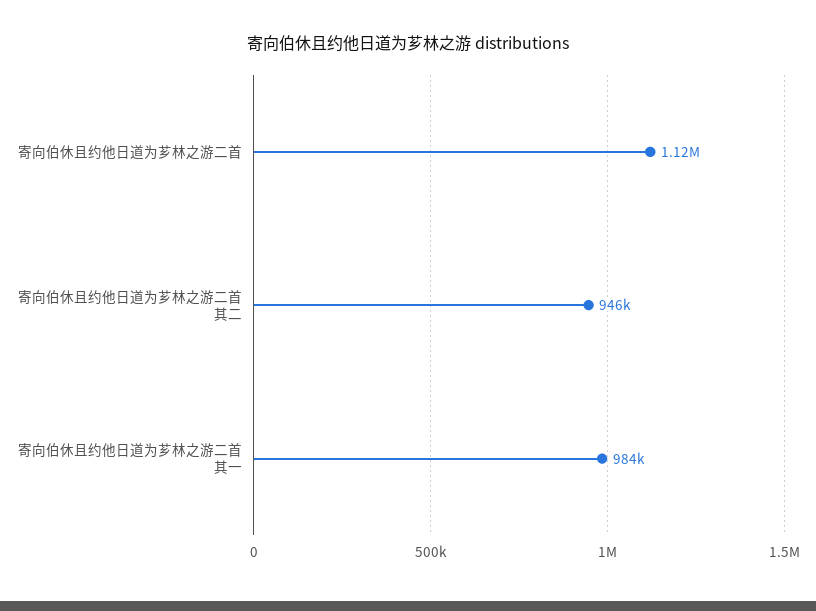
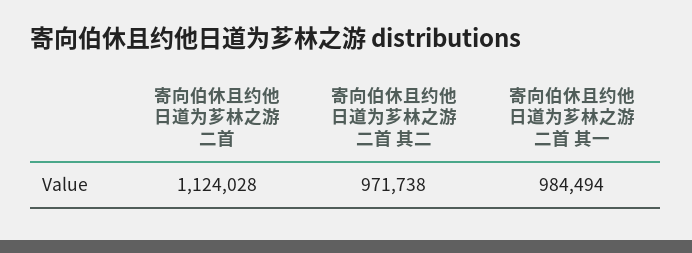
寄向伯休且约他日道为芗林之游二首 其二: 946000 -> 971738

